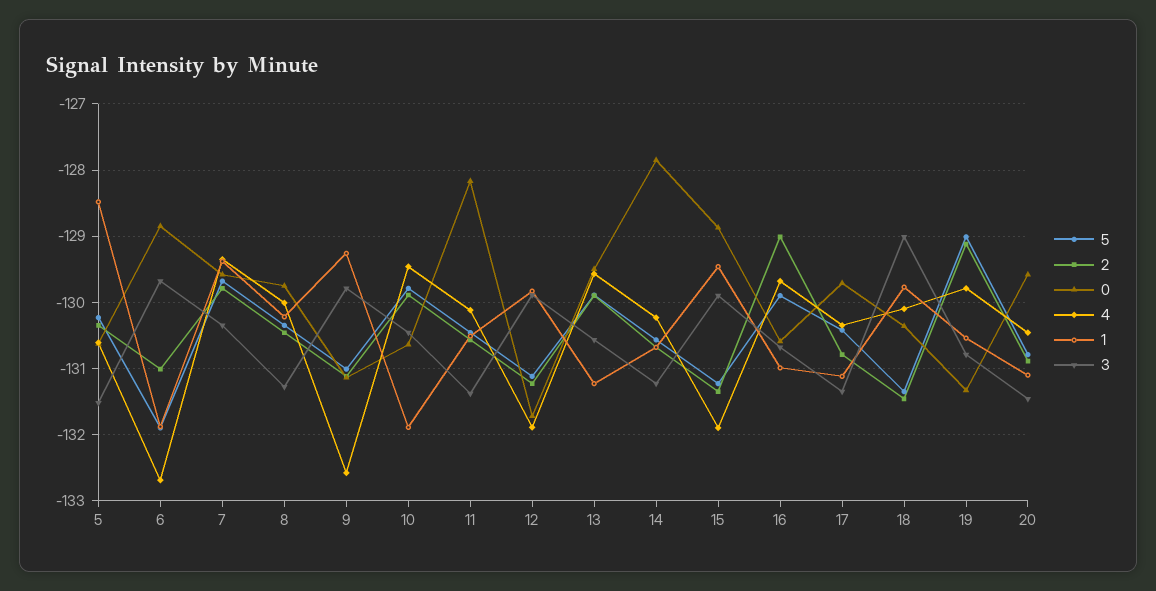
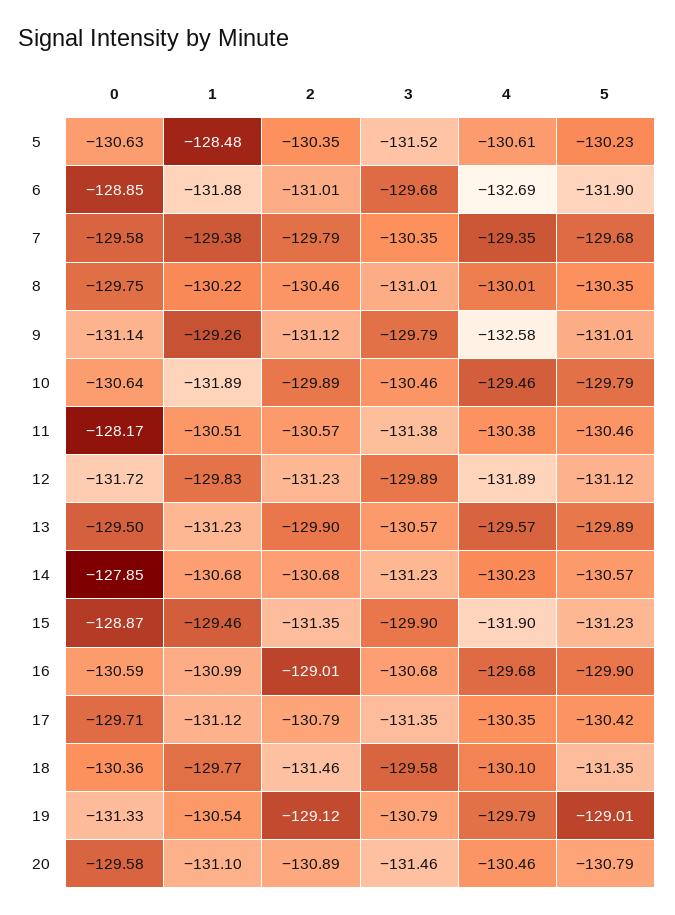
3, 8: -131.3 -> -131.01
4, 11: -130.1 -> -130.38
3, 18: -129 -> -129.58

